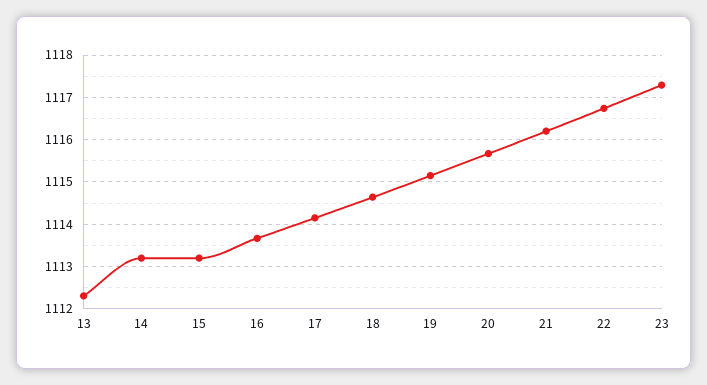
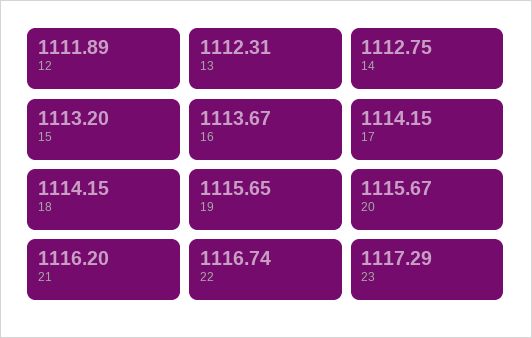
14: 1113.2 -> 1112.75
18: 1114.6 -> 1114.15
19: 1115.2 -> 1115.65
12: none -> 1111.89

